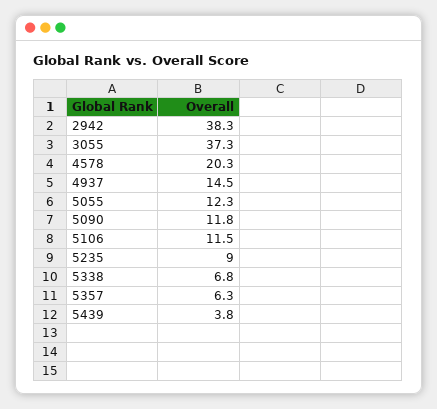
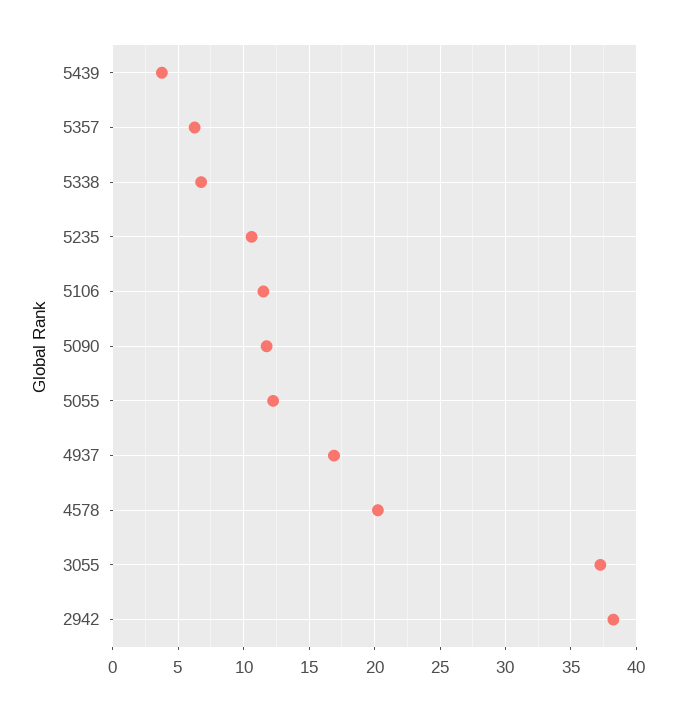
4937: 14.5 -> 17
5235: 9 -> 10.5

